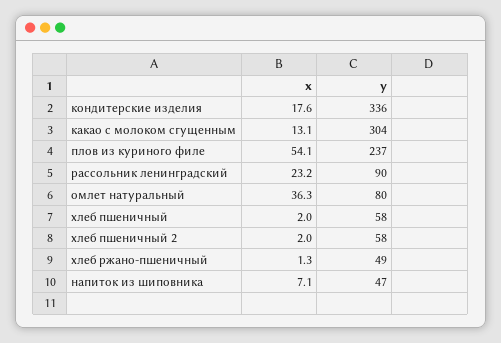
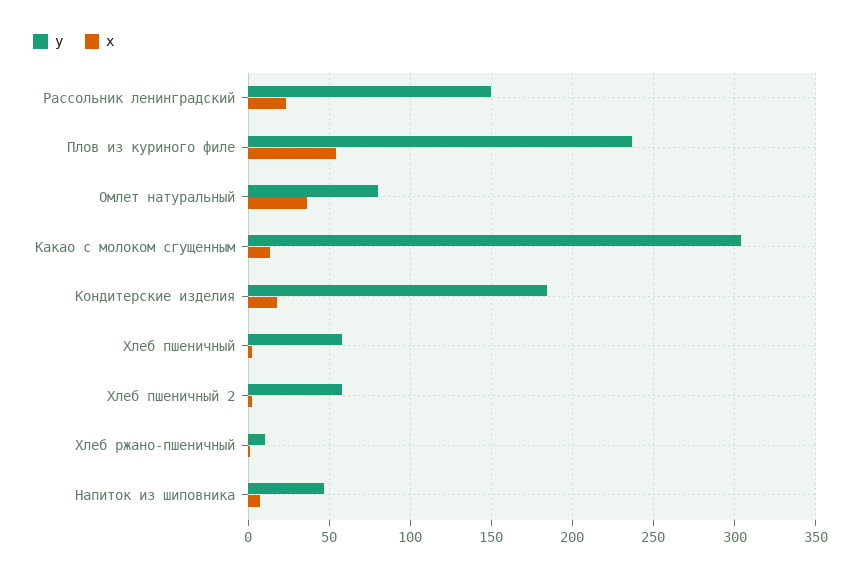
y, кондитерские изделия: 336 -> 185
y, рассольник ленинградский: 90 -> 150
y, хлеб ржано-пшеничный: 49 -> 10

